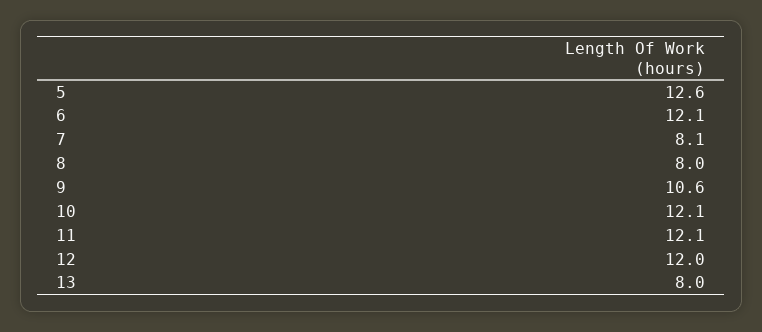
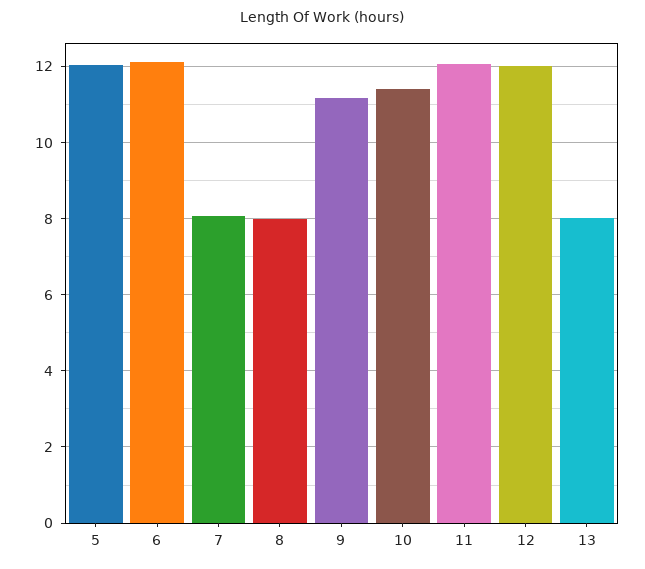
5: 12.6 -> 12
9: 10.6 -> 11.2
10: 12.1 -> 11.4

